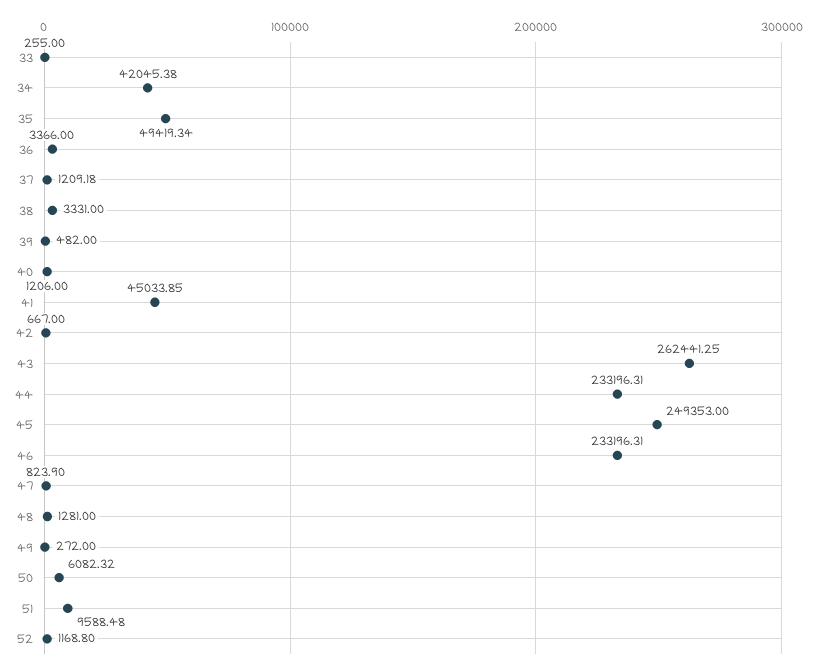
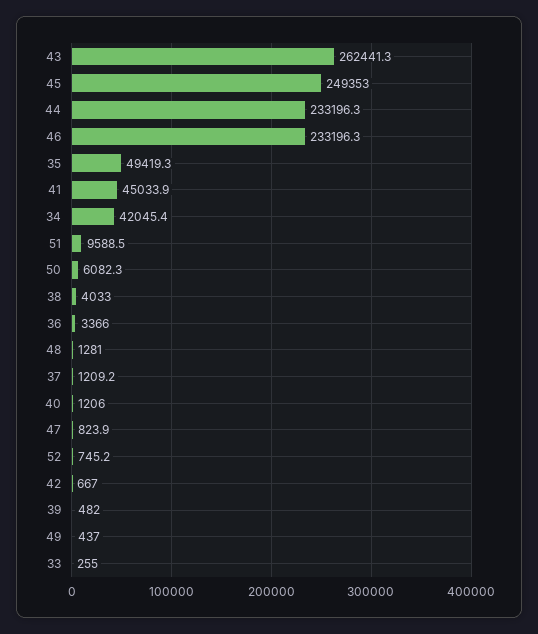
38: 3331 -> 4033
49: 272 -> 437
52: 1168.8 -> 745.2

